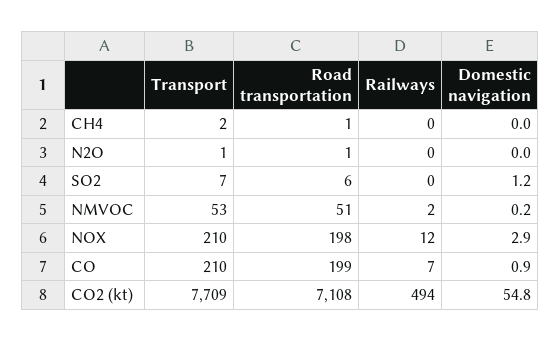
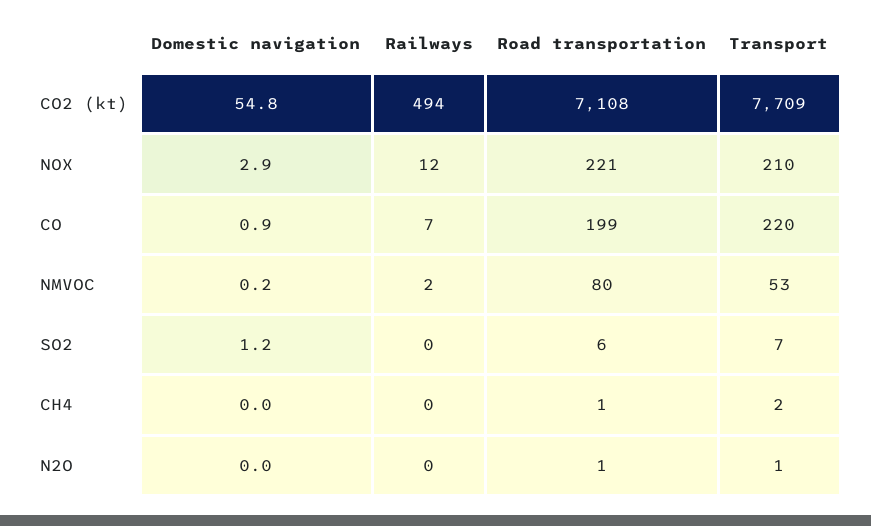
Road transportation, NMVOC: 51 -> 80
Road transportation, NOX: 198 -> 221
Transport, CO: 210 -> 220

